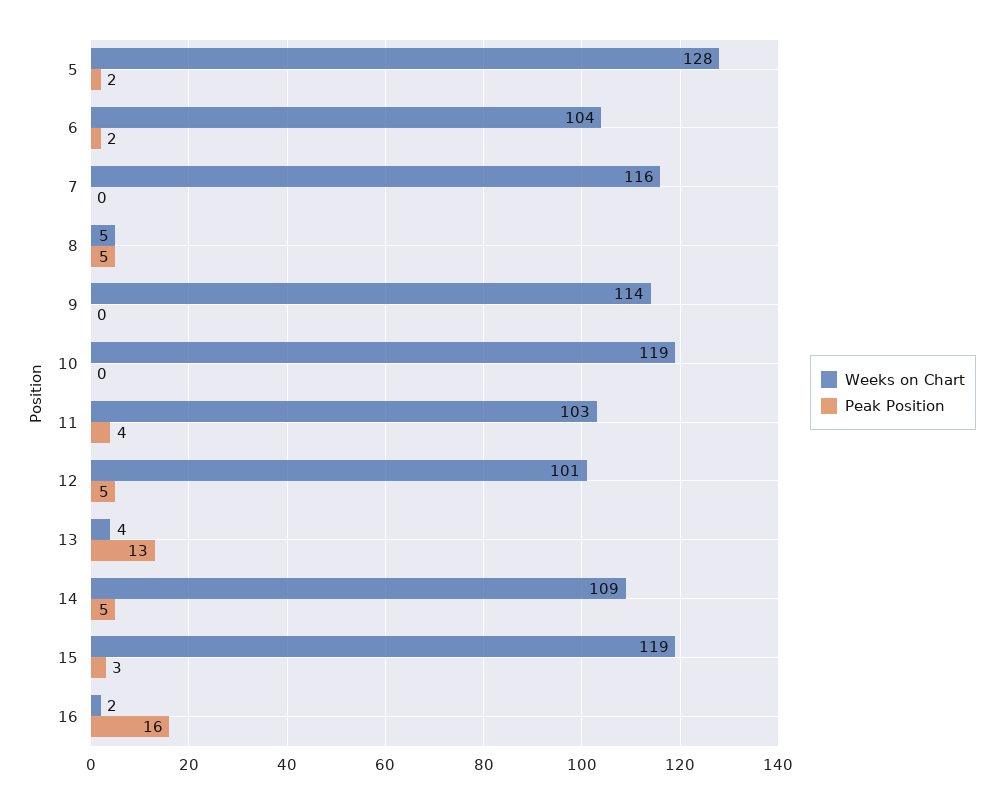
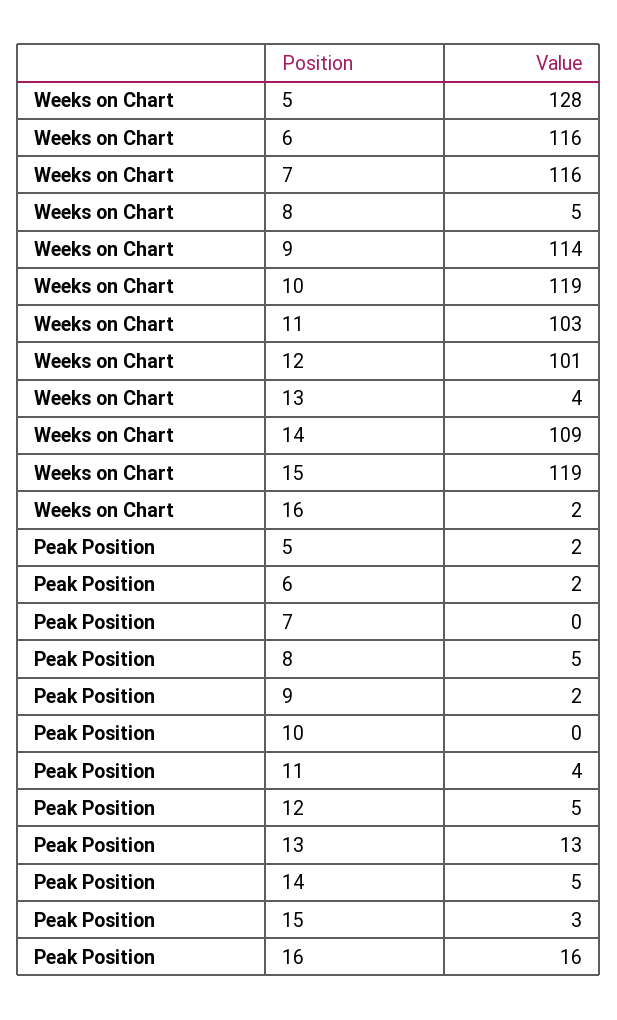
Weeks on Chart, 6: 104 -> 116
Peak Position, 9: 0 -> 2

